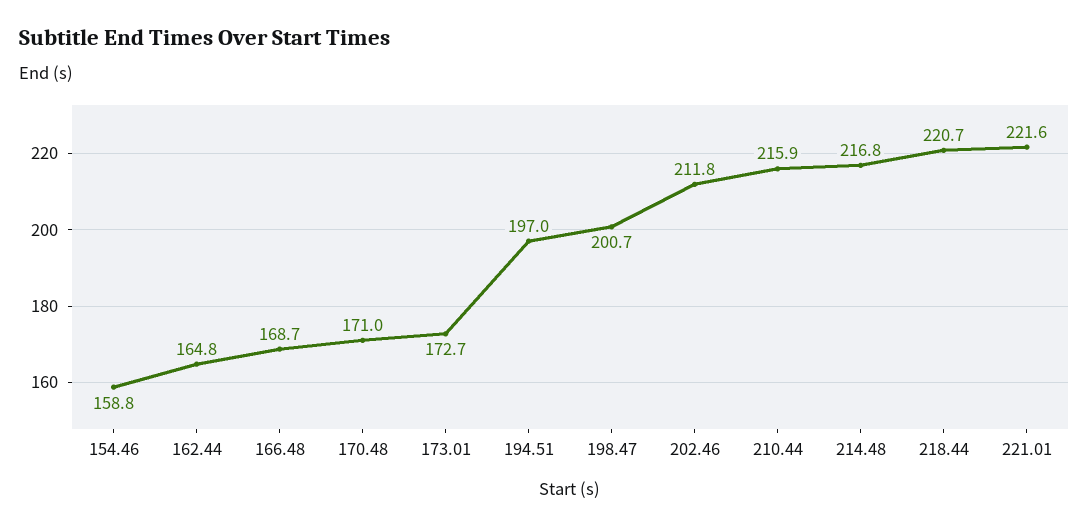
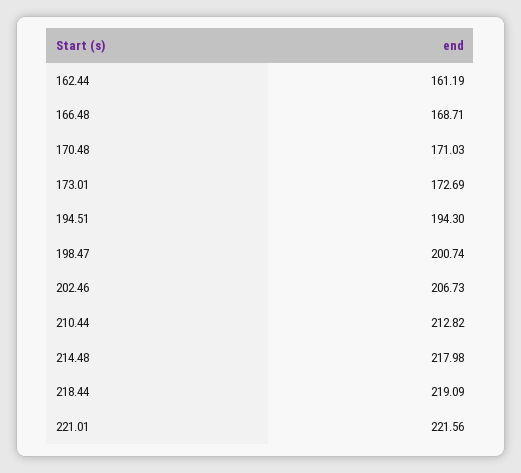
154.46: 158.8 -> none
162.44: 164.8 -> 161.19
194.51: 197 -> 194.3
202.46: 211.8 -> 206.73
210.44: 215.9 -> 212.82
214.48: 216.8 -> 217.98
218.44: 220.7 -> 219.09

